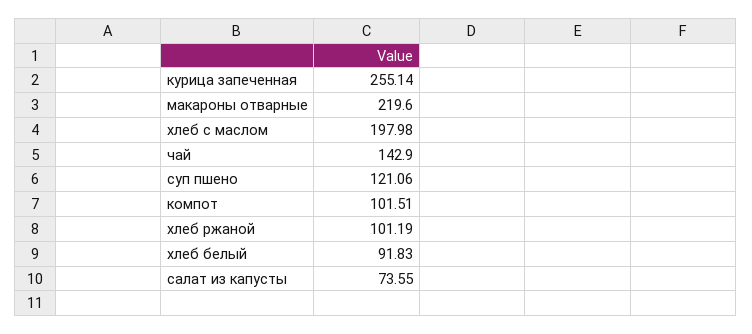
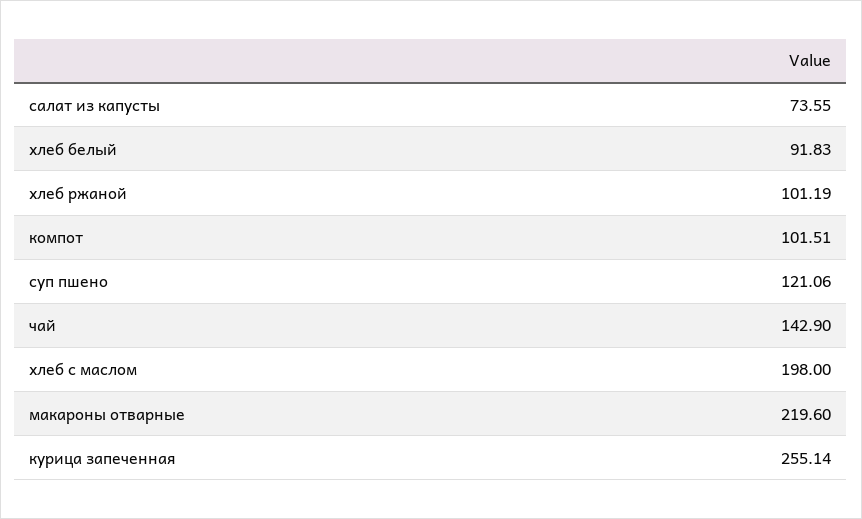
хлеб с маслом: 197.98 -> 198

